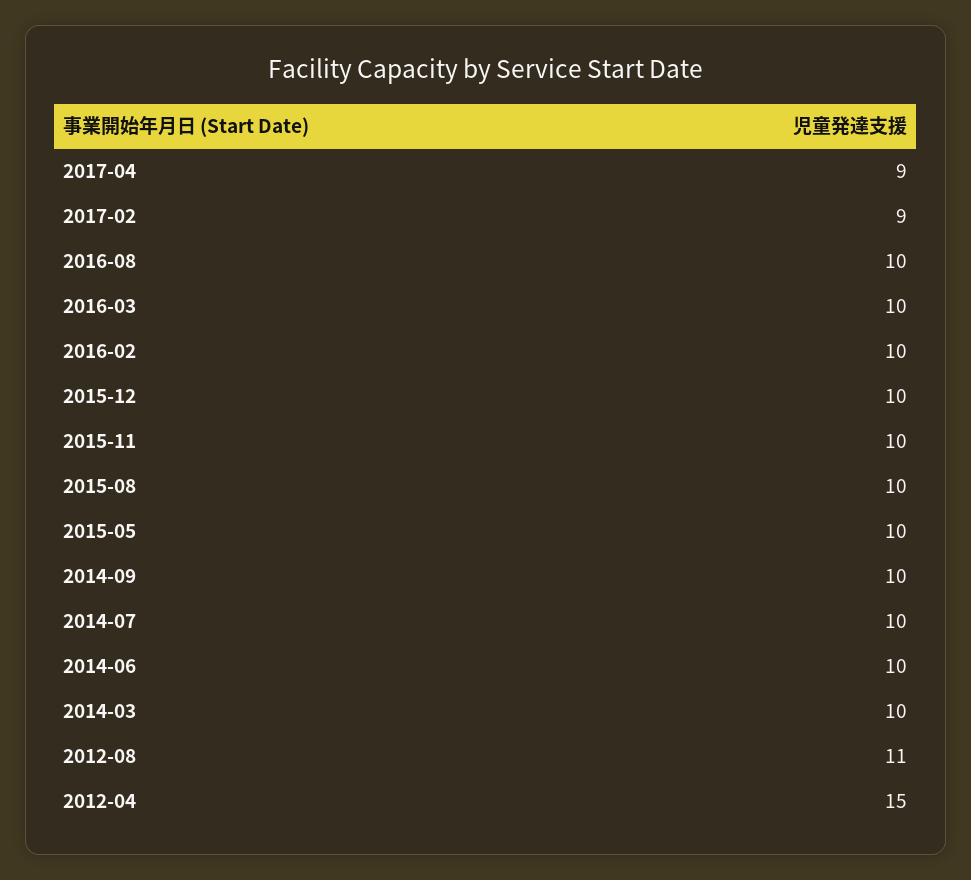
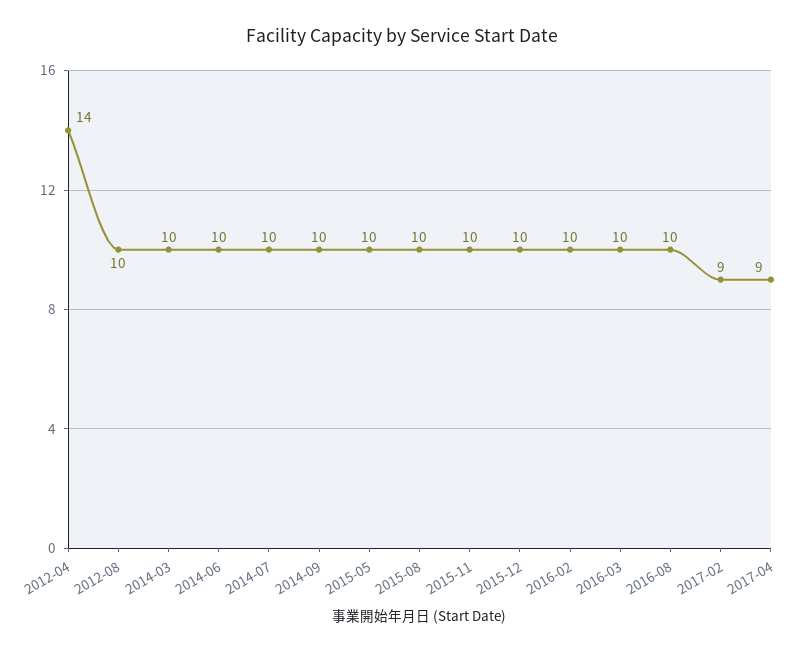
2012-08: 11 -> 10
2012-04: 15 -> 14

